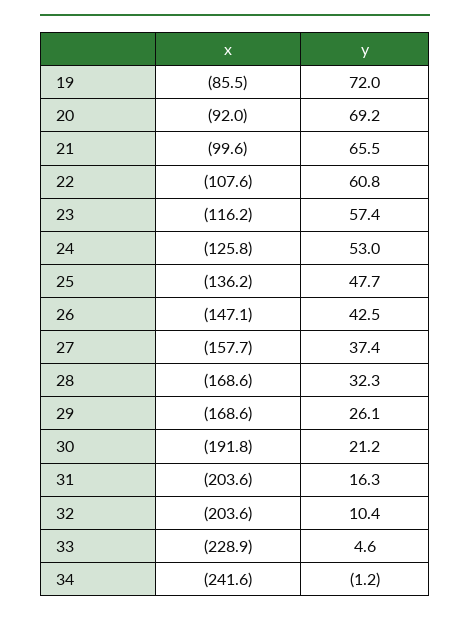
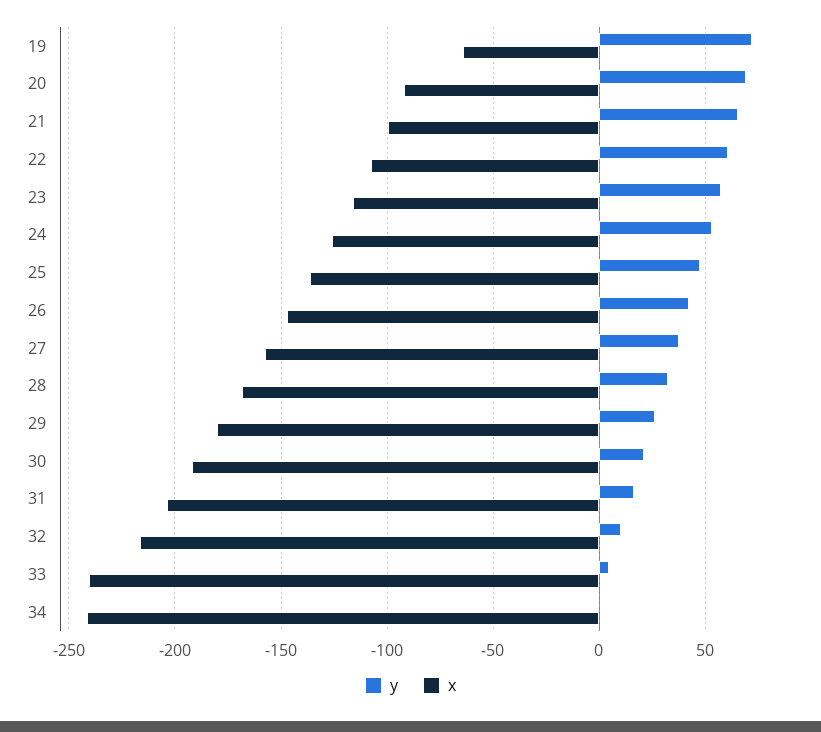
x, 19: -85.5 -> -65
x, 29: -168.6 -> -180
x, 32: -203.6 -> -215
x, 33: -228.9 -> -240

